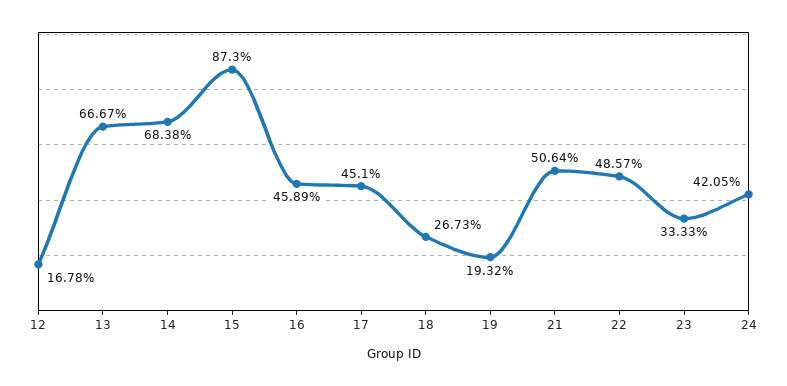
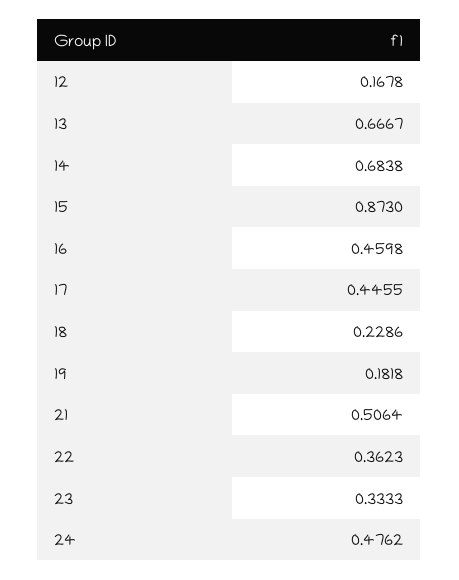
16: 0.4589 -> 0.4598
17: 0.451 -> 0.4455
18: 0.2673 -> 0.2286
19: 0.1932 -> 0.1818
22: 0.4857 -> 0.3623
24: 0.4205 -> 0.4762

